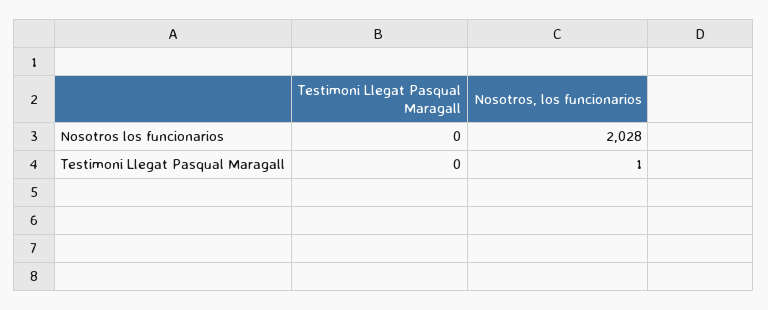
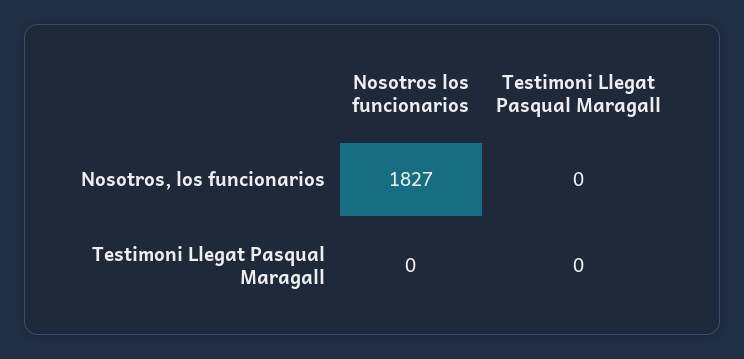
Nosotros, los funcionarios, Nosotros los funcionarios: 2028 -> 1827
Nosotros, los funcionarios, Testimoni Llegat Pasqual Maragall: 1 -> 0

